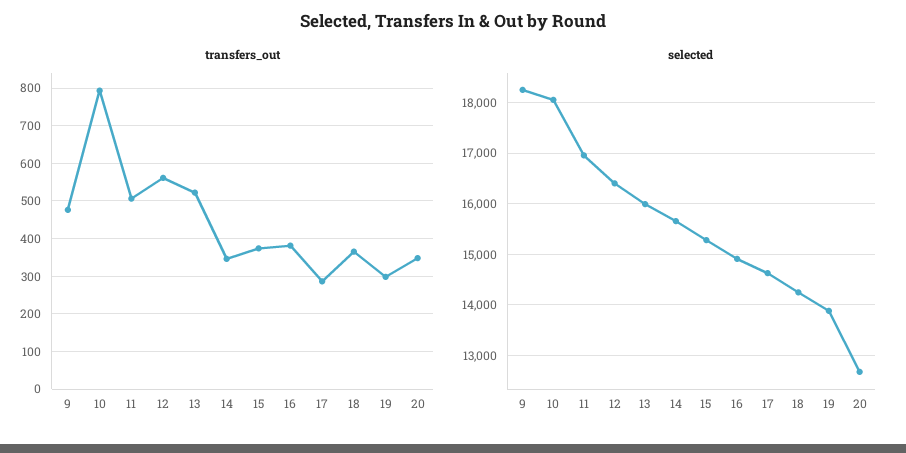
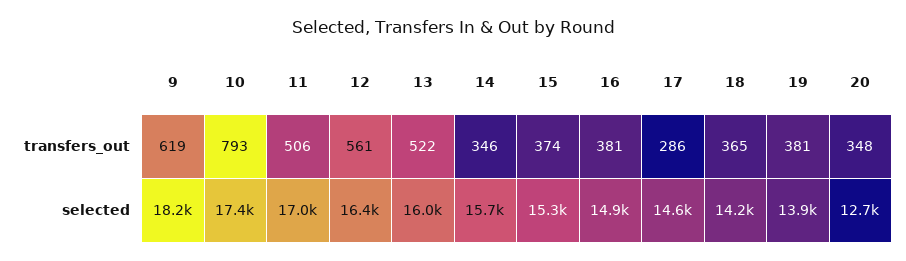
transfers_out, 9: 480 -> 619
transfers_out, 19: 300 -> 381
selected, 10: 18000 -> 17400

